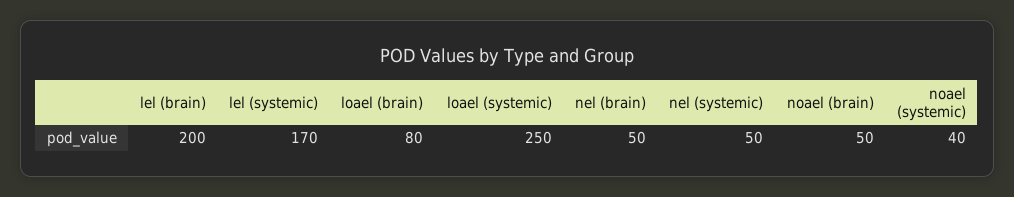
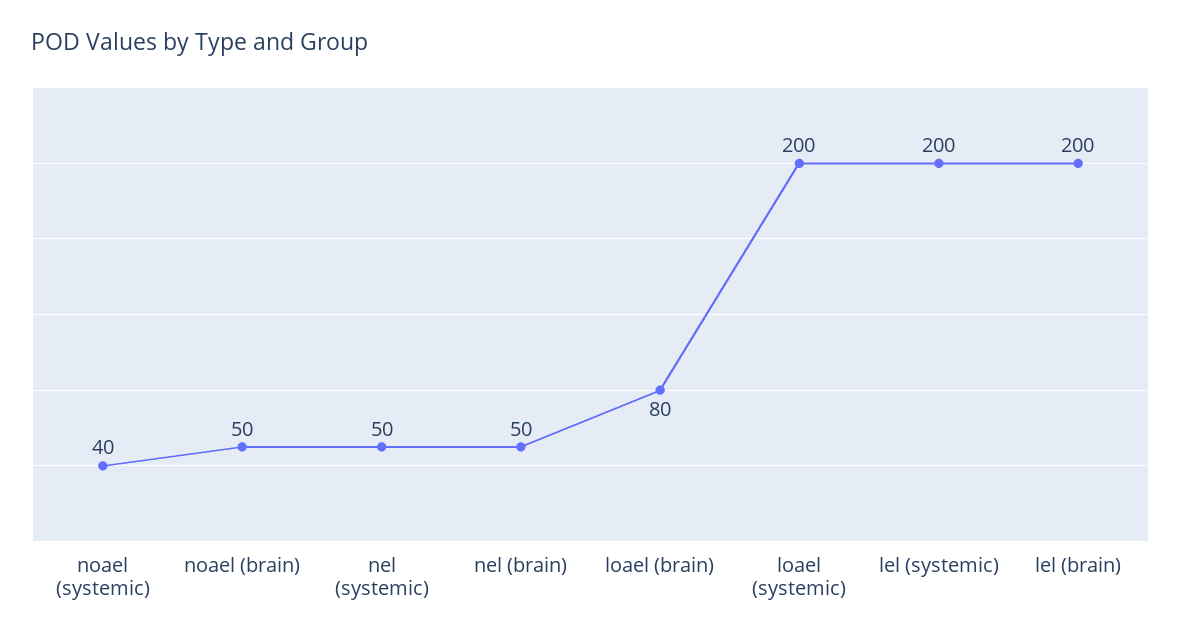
lel (systemic): 170 -> 200
loael (systemic): 250 -> 200

